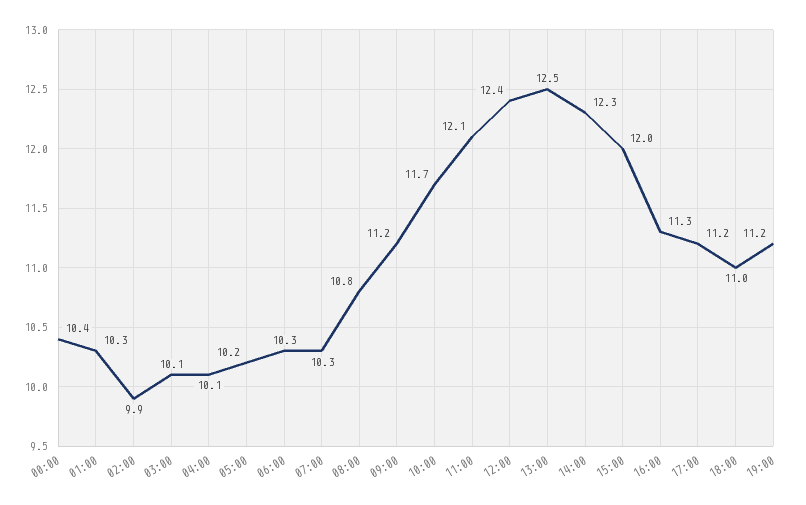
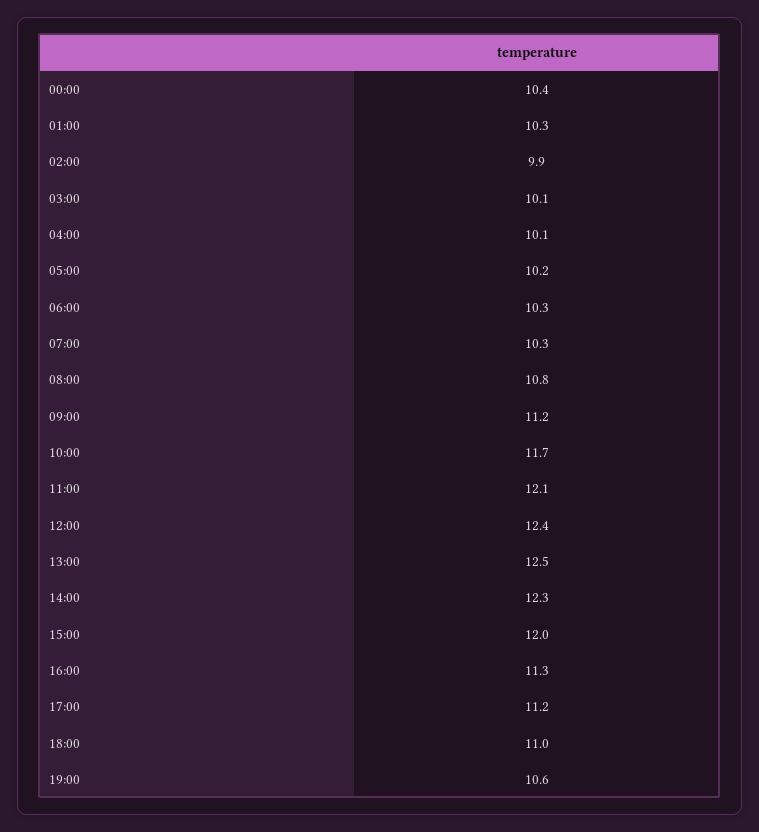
19:00: 11.2 -> 10.6

